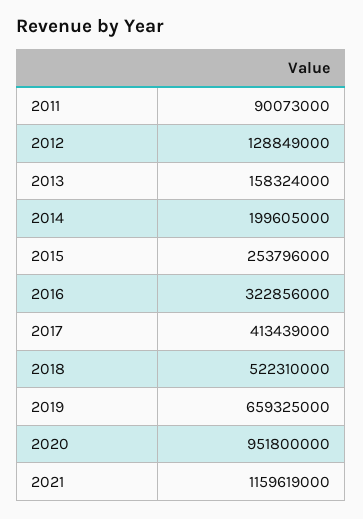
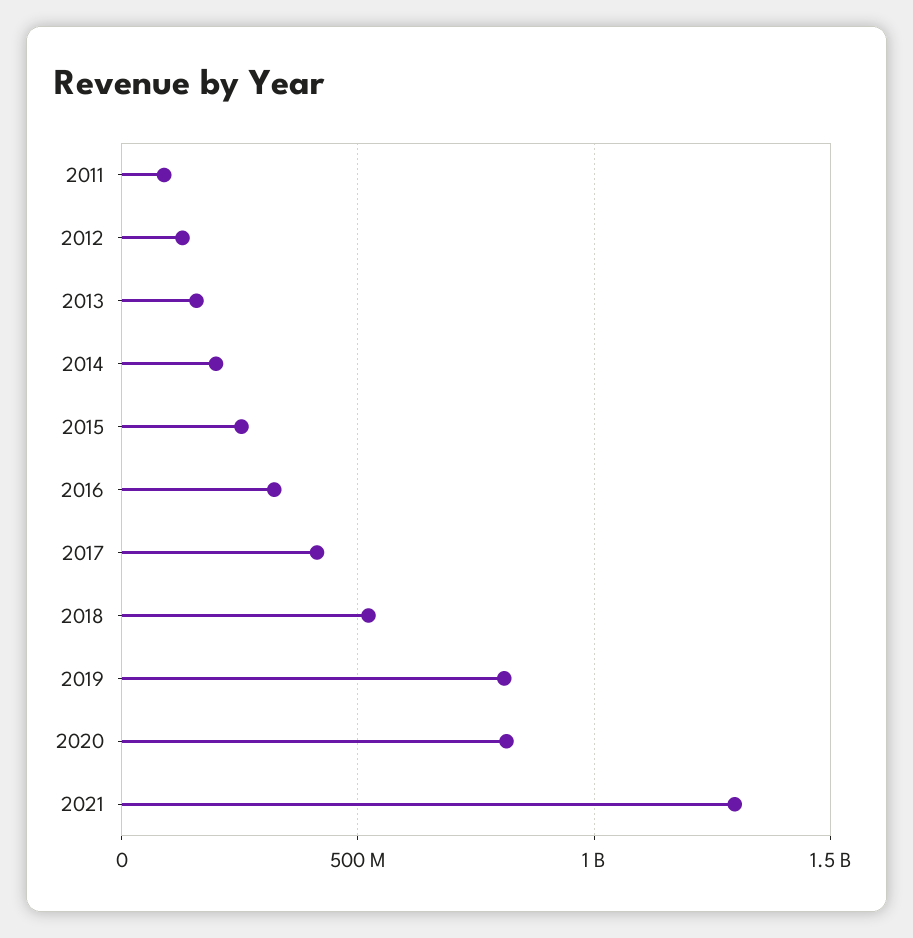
2019: 659325000 -> 800000000
2020: 951800000 -> 800000000
2021: 1159619000 -> 1300000000

